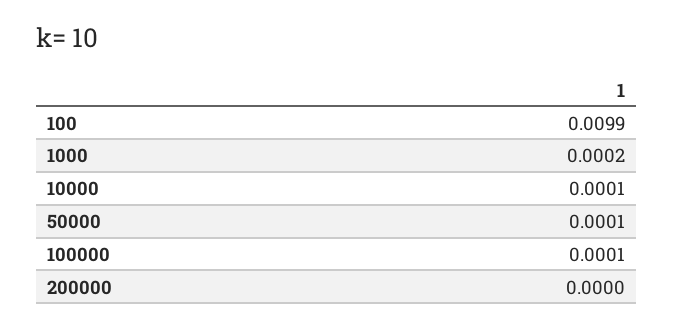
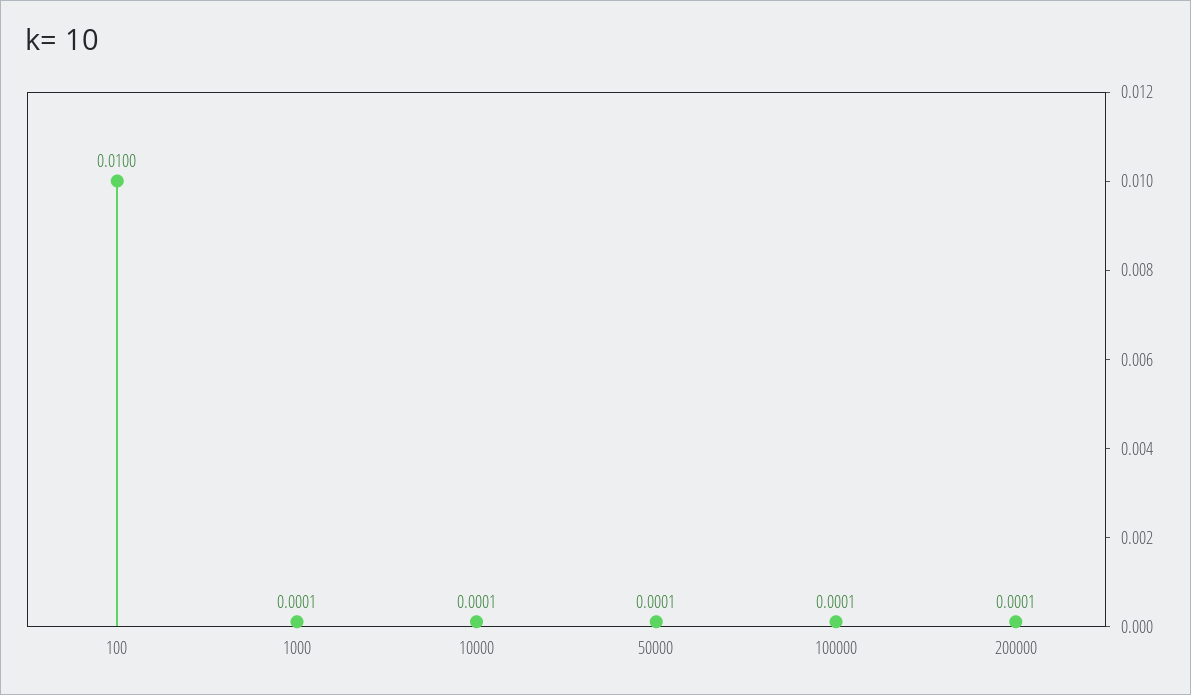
100: 0.0099 -> 0.01
1000: 0.0002 -> 0.0001
200000: 0 -> 0.0001

